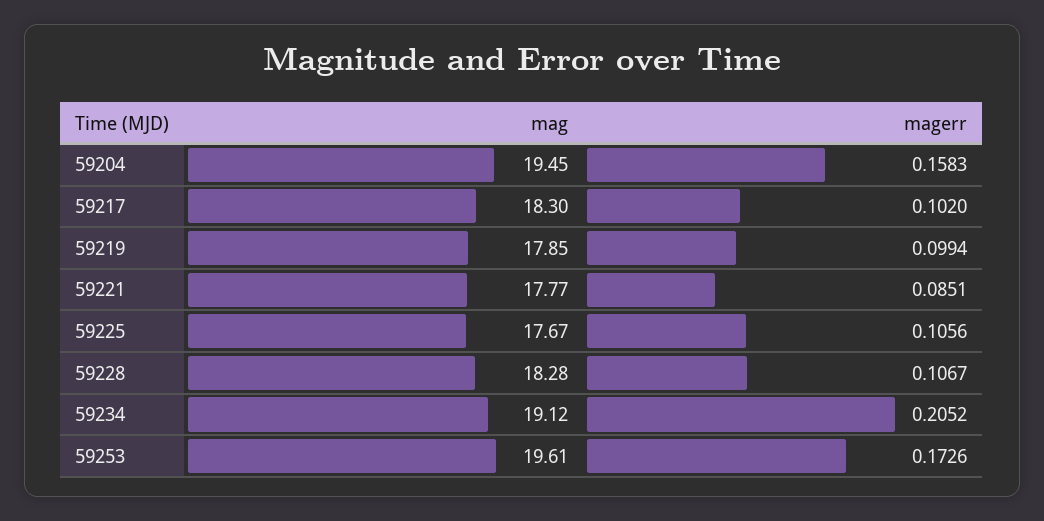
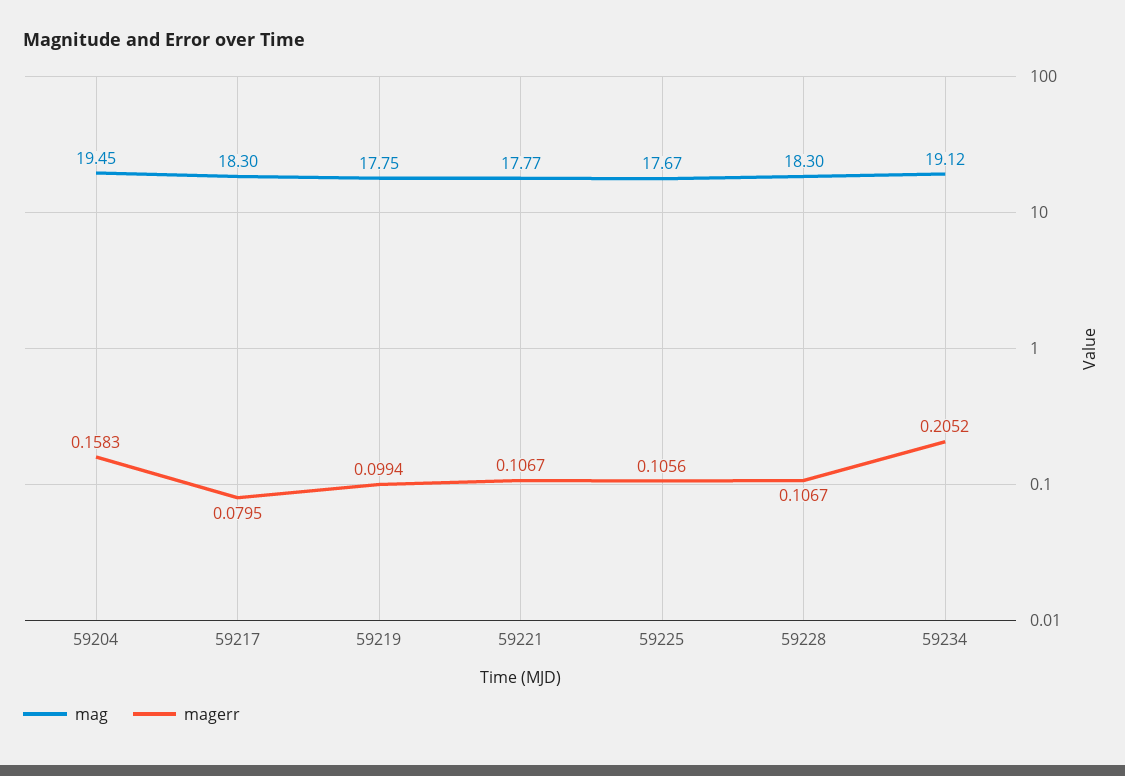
magerr, 59217: 0.102 -> 0.0795
mag, 59219: 17.85 -> 17.75
magerr, 59221: 0.0851 -> 0.1067
mag, 59228: 18.28 -> 18.3
mag, 59253: 19.61 -> none
magerr, 59253: 0.1726 -> none

